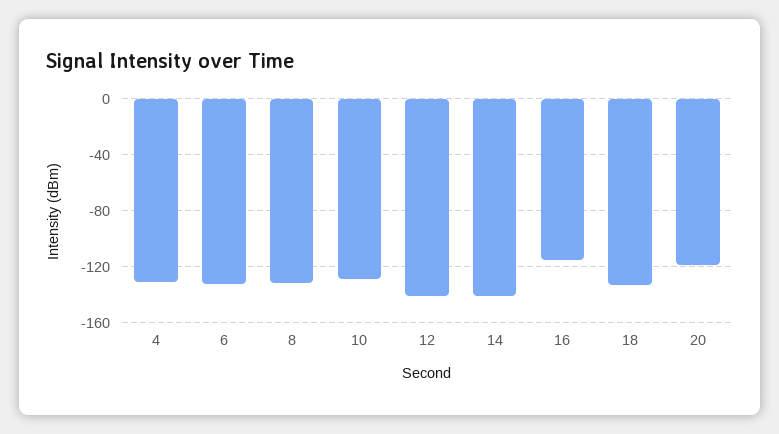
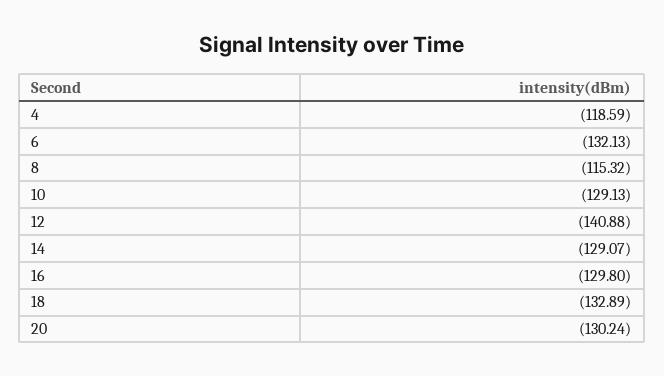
4: -130 -> -118.59
8: -130 -> -115.32
14: -140 -> -129.07
16: -115 -> -129.8
20: -120 -> -130.24

